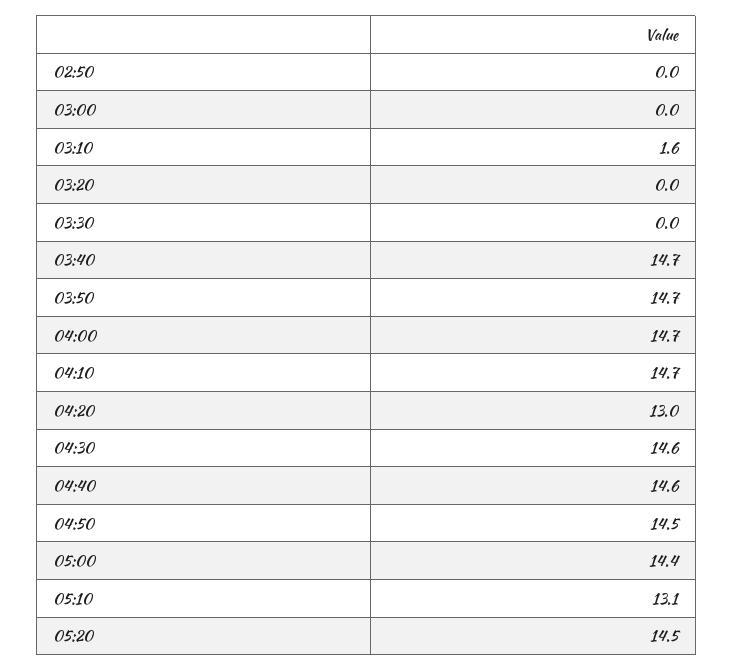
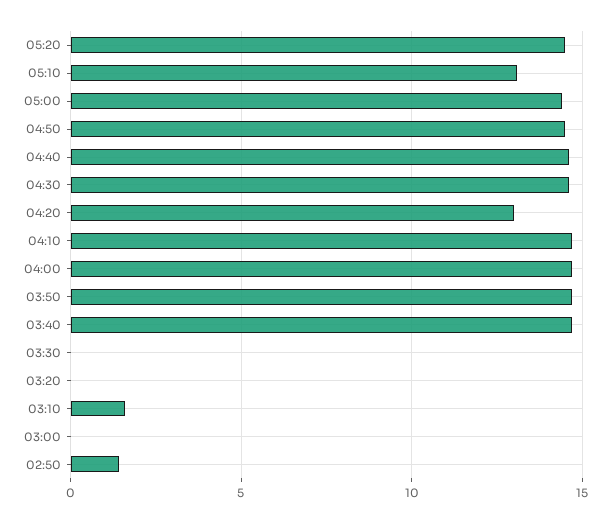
02:50: 0 -> 1.5

